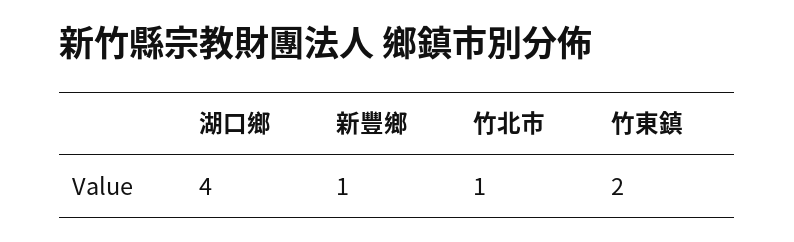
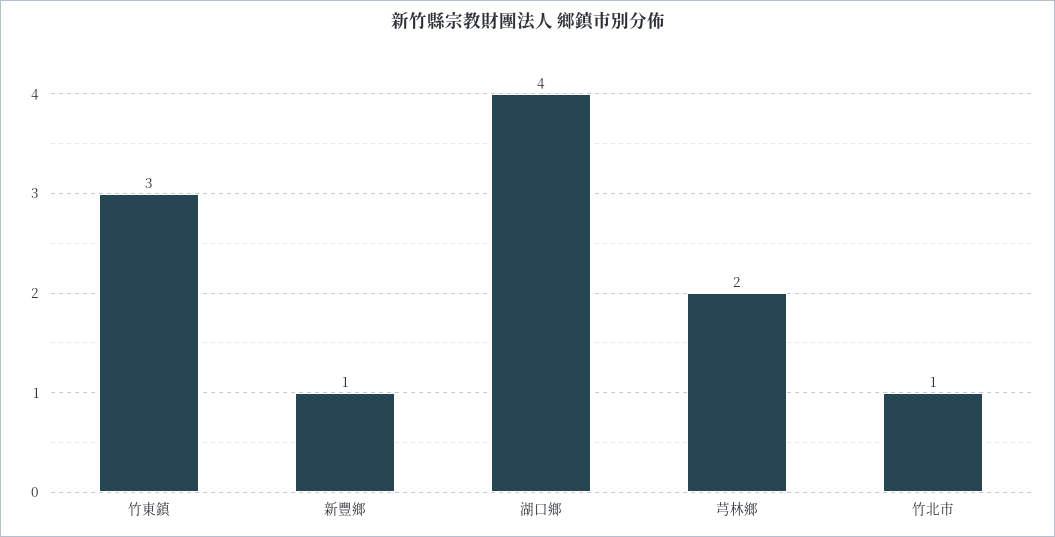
竹東鎮: 2 -> 3
芎林鄉: none -> 2

